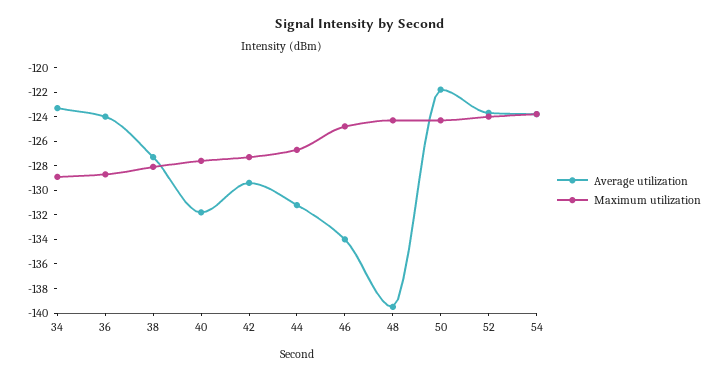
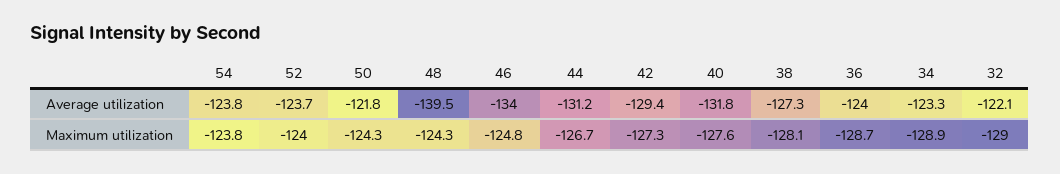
Average utilization, 32: none -> -122.1
Maximum utilization, 32: none -> -129

